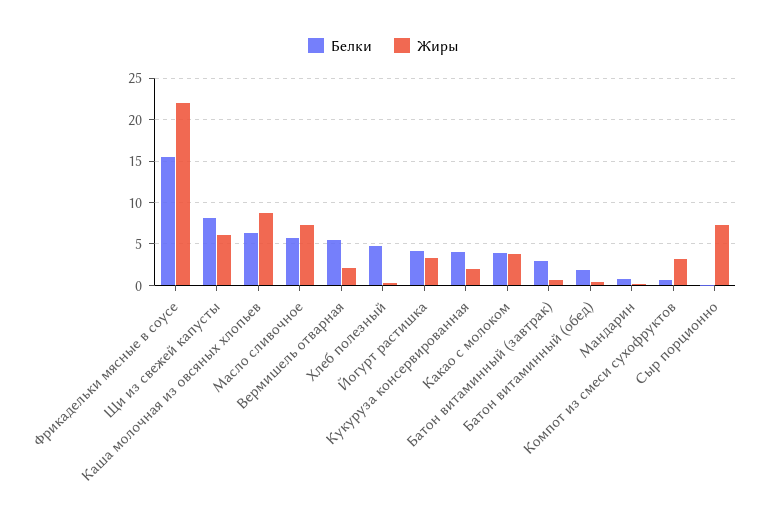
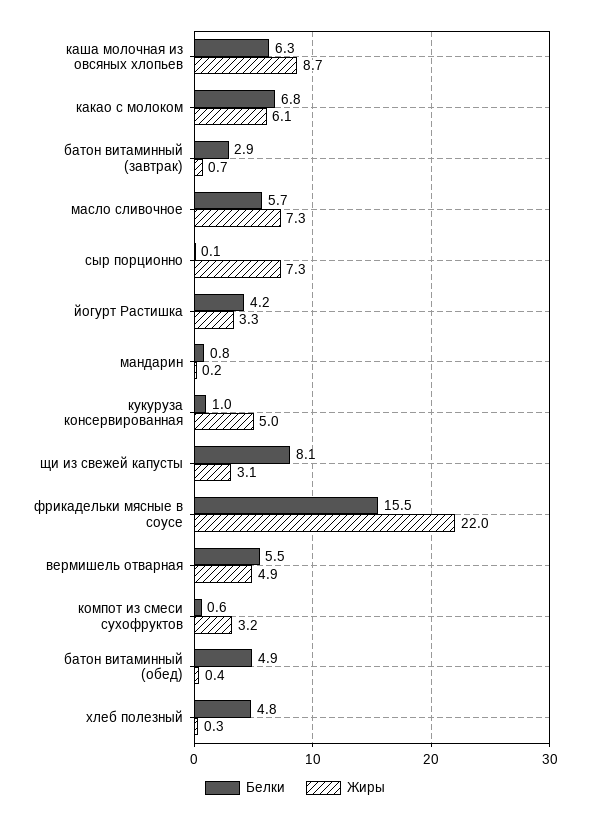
Жиры, Щи из свежей капусты: 6 -> 3.1
Жиры, Вермишель отварная: 2 -> 4.9
Белки, Кукуруза консервированная: 4 -> 1
Жиры, Кукуруза консервированная: 2 -> 5
Белки, Какао с молоком: 4 -> 6.8
Жиры, Какао с молоком: 4 -> 6.1
Белки, Батон витаминный (обед): 2 -> 4.9

